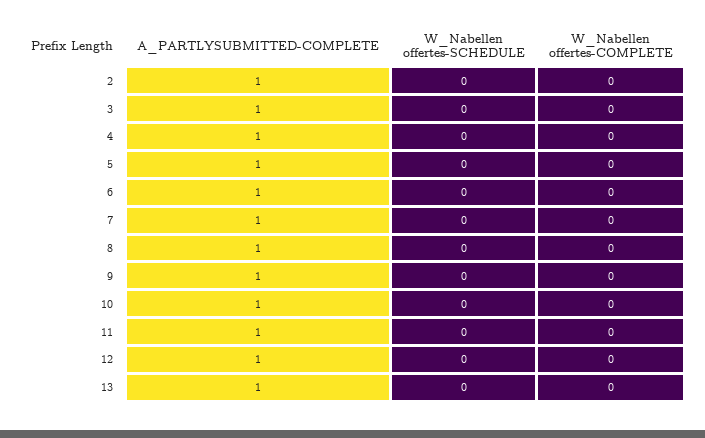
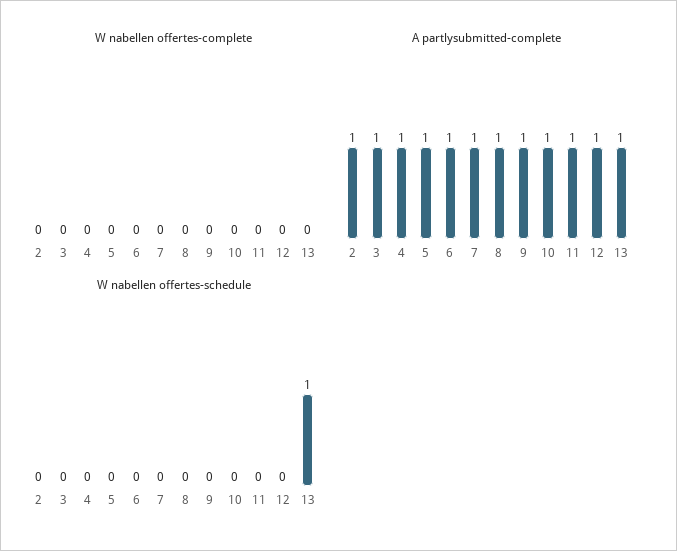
W_Nabellen offertes-SCHEDULE, 13: 0 -> 1

